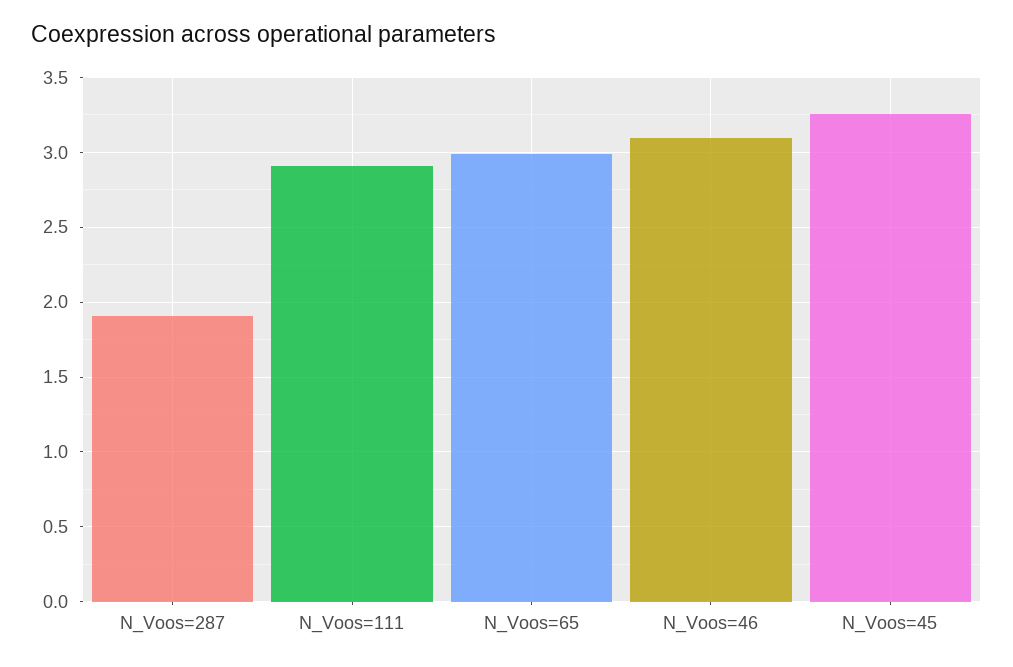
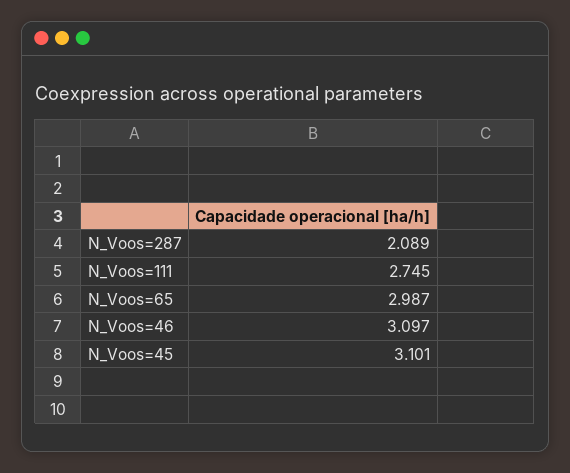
N_Voos=287: 1.9 -> 2.089
N_Voos=111: 2.9 -> 2.745
N_Voos=45: 3.25 -> 3.101

